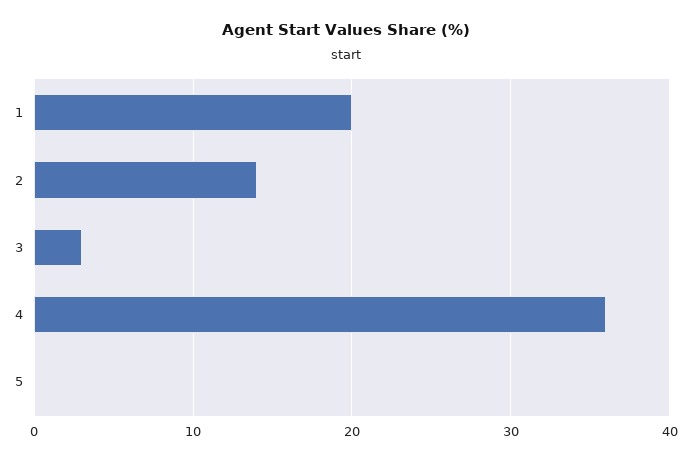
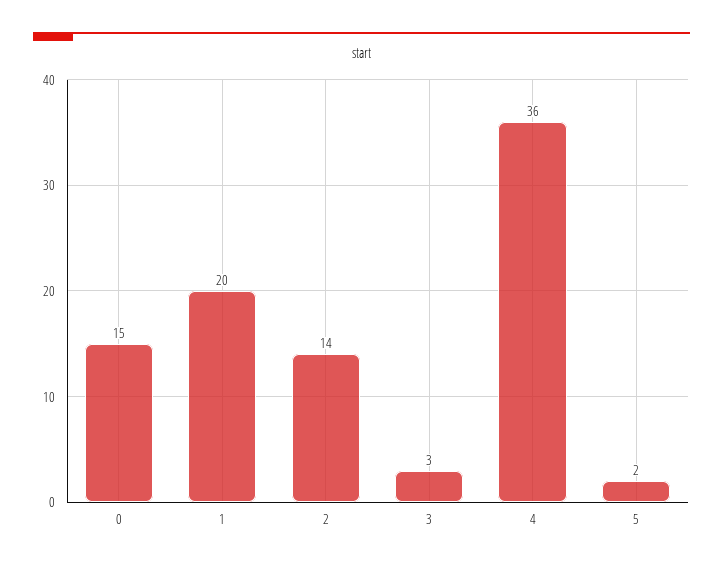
5: 0 -> 2
0: none -> 15

